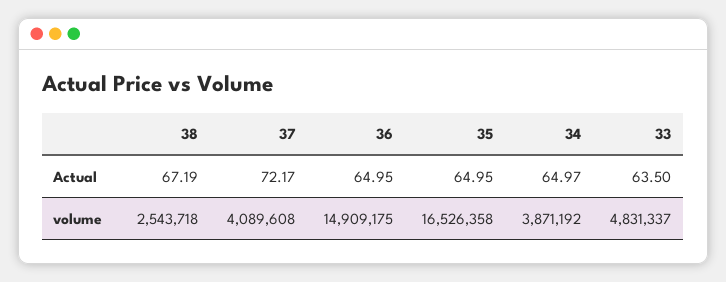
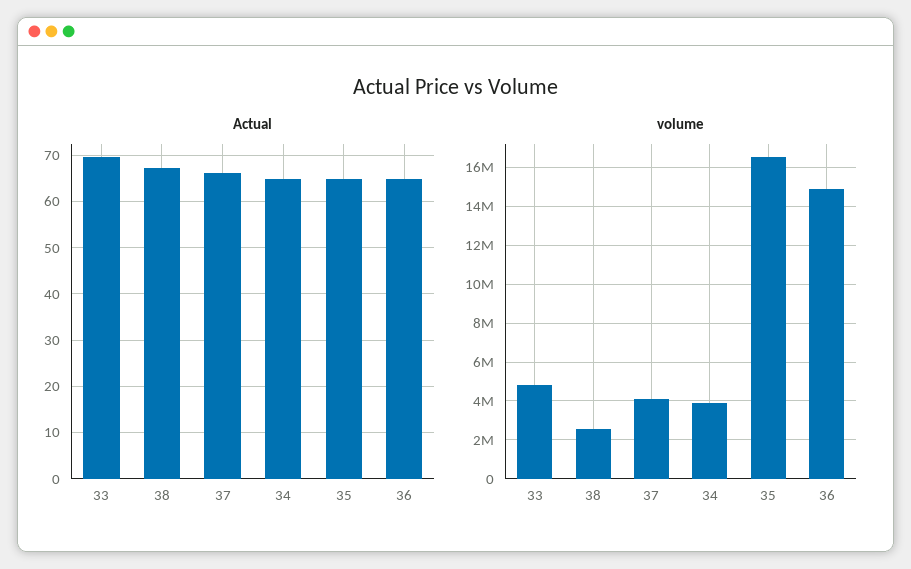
Actual, 37: 72.17 -> 66
Actual, 33: 63.5 -> 70

